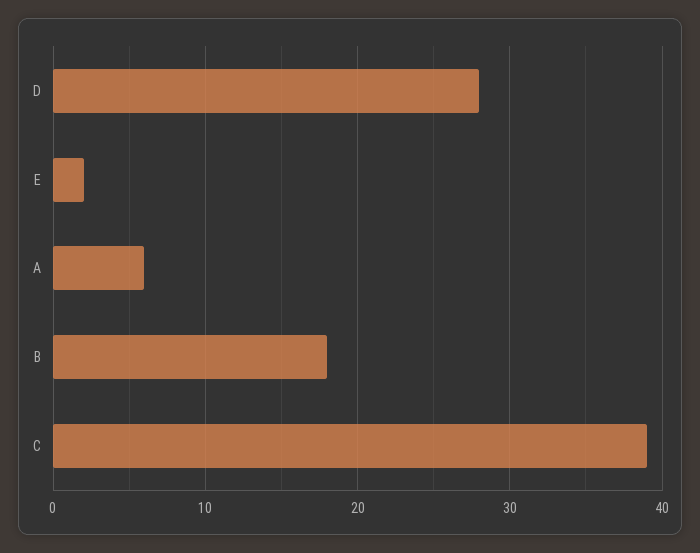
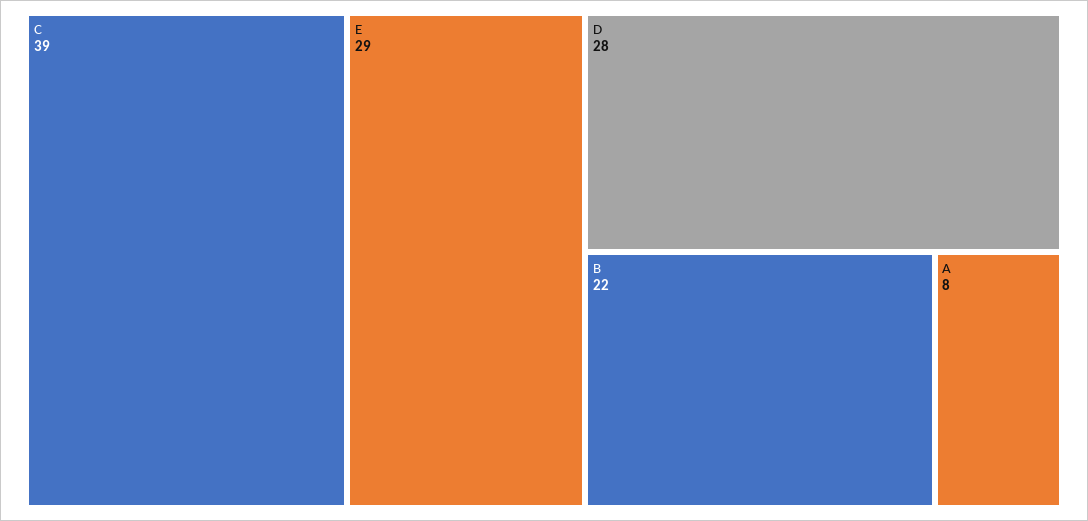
E: 2 -> 29
A: 6 -> 8
B: 18 -> 22

